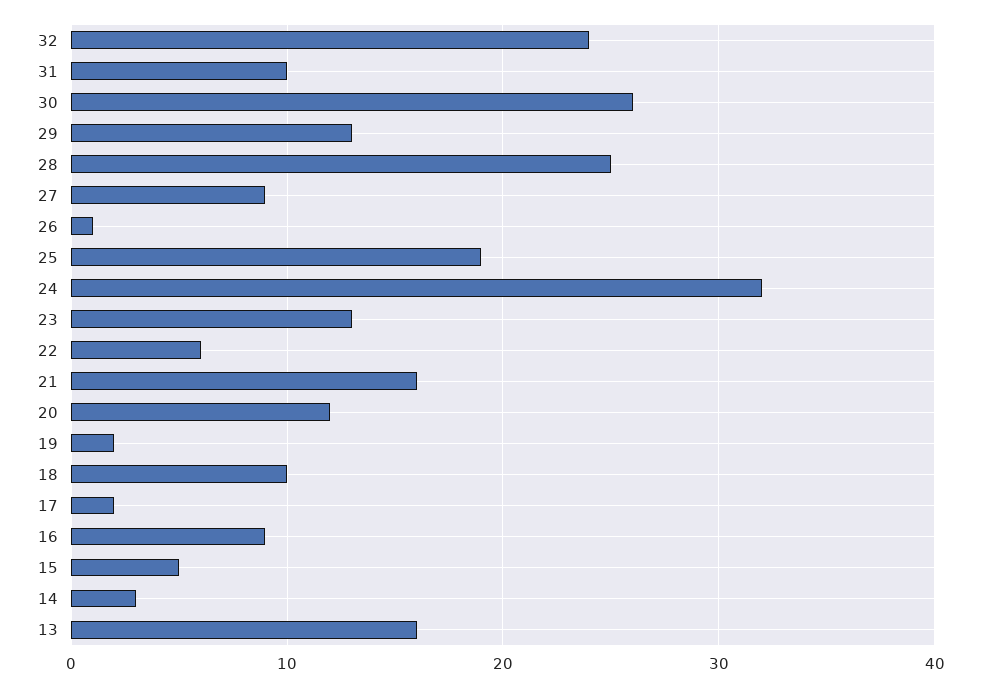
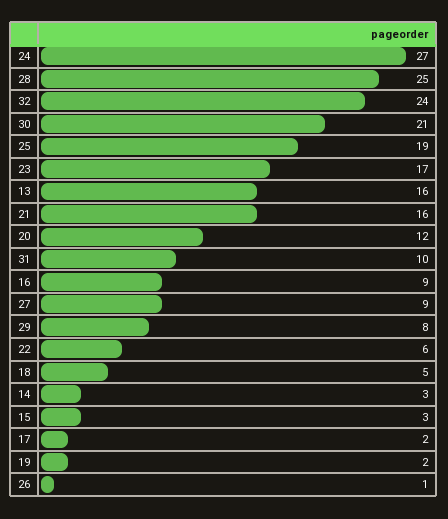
30: 26 -> 21
29: 13 -> 8
24: 32 -> 27
23: 13 -> 17
18: 10 -> 5
15: 5 -> 3

